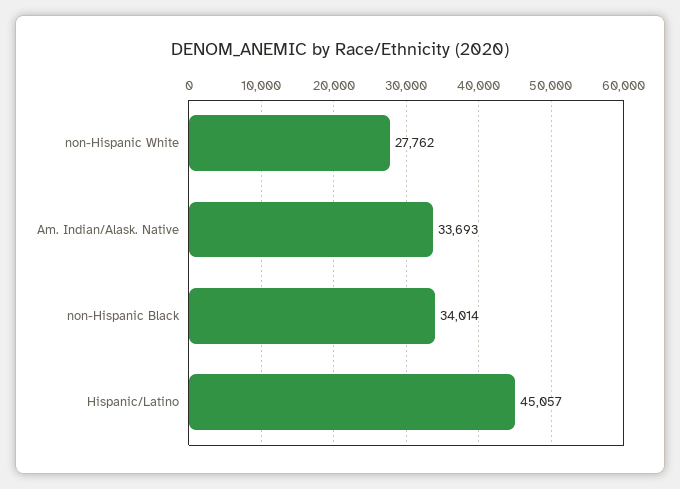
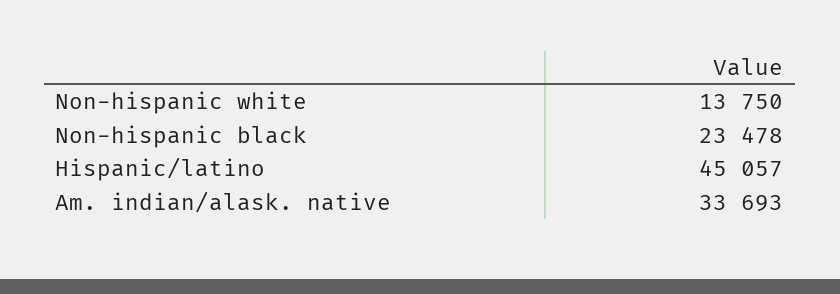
non-Hispanic White: 27762 -> 13750
non-Hispanic Black: 34014 -> 23478

